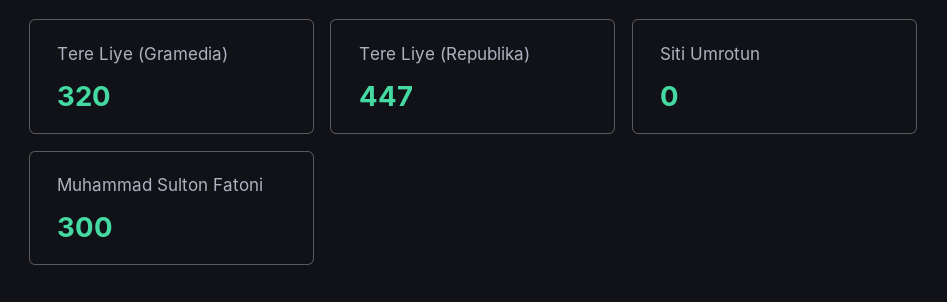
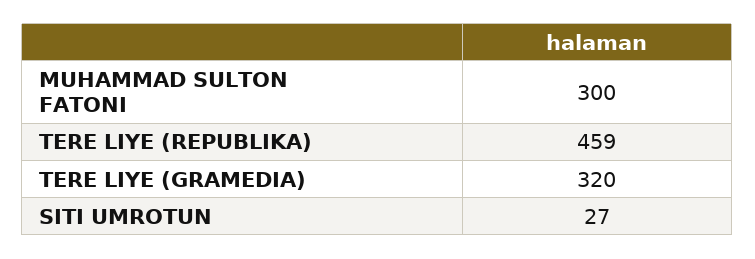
Tere Liye (Republika): 447 -> 459
Siti Umrotun: 0 -> 27

